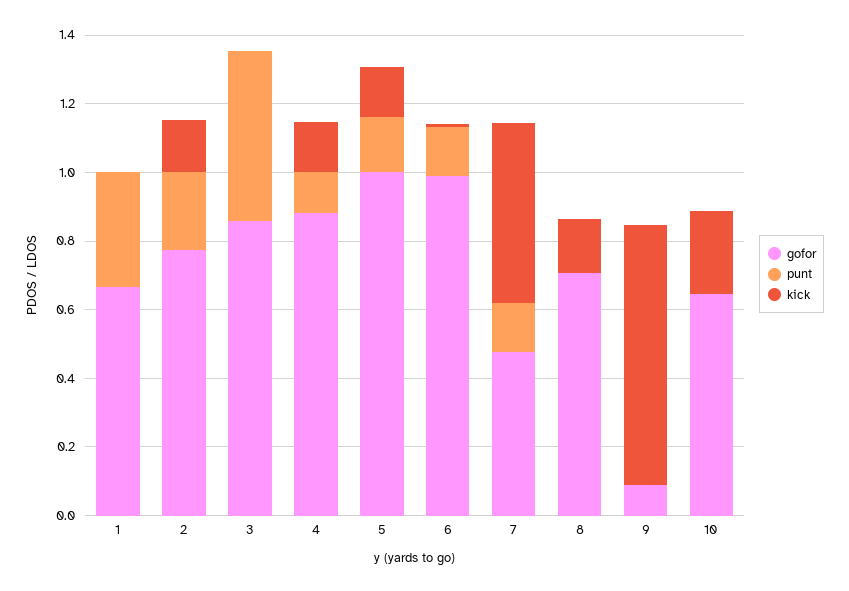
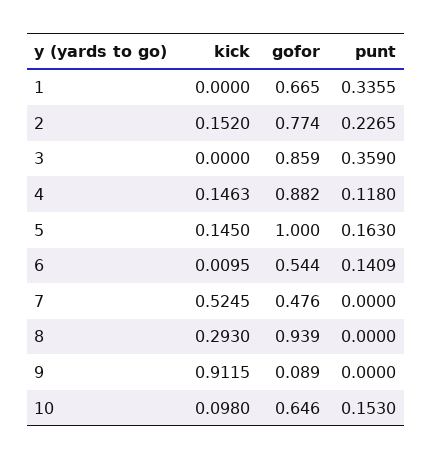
punt, 3: 0.5 -> 0.359
gofor, 6: 1 -> 0.544
punt, 7: 0.15 -> 0
gofor, 8: 0.7 -> 0.939
kick, 8: 0.15 -> 0.293
kick, 9: 0.75 -> 0.9115
punt, 10: 0 -> 0.153
kick, 10: 0.25 -> 0.098

